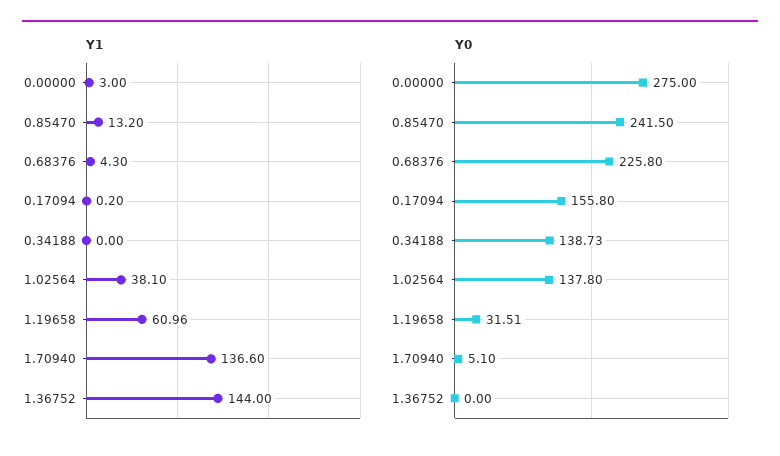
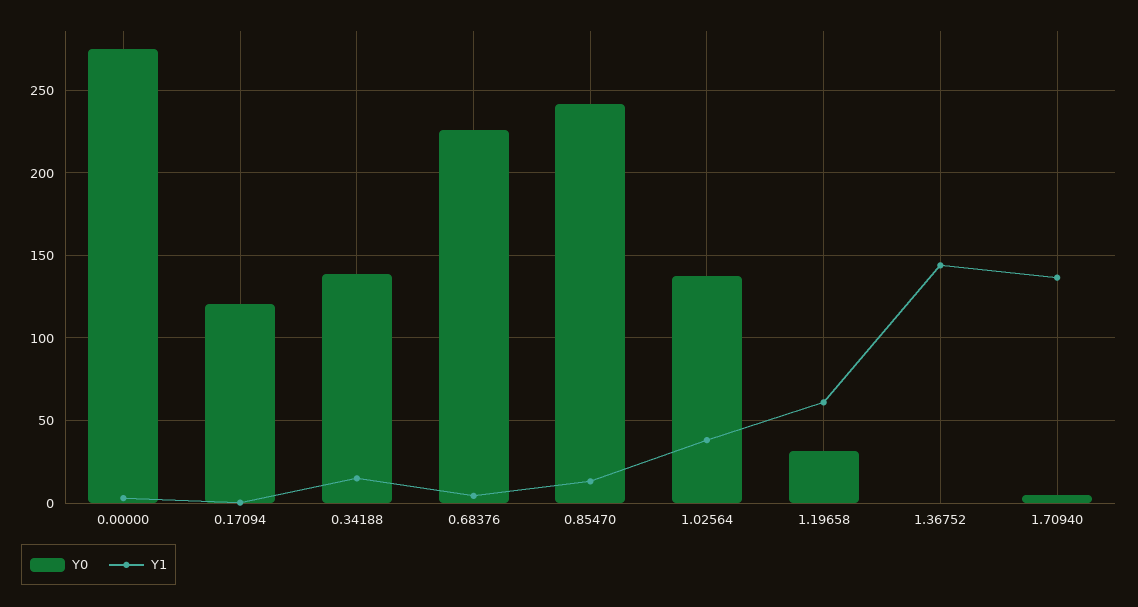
Y1, 0.34188: 0 -> 15
Y0, 0.17094: 155.8 -> 120

